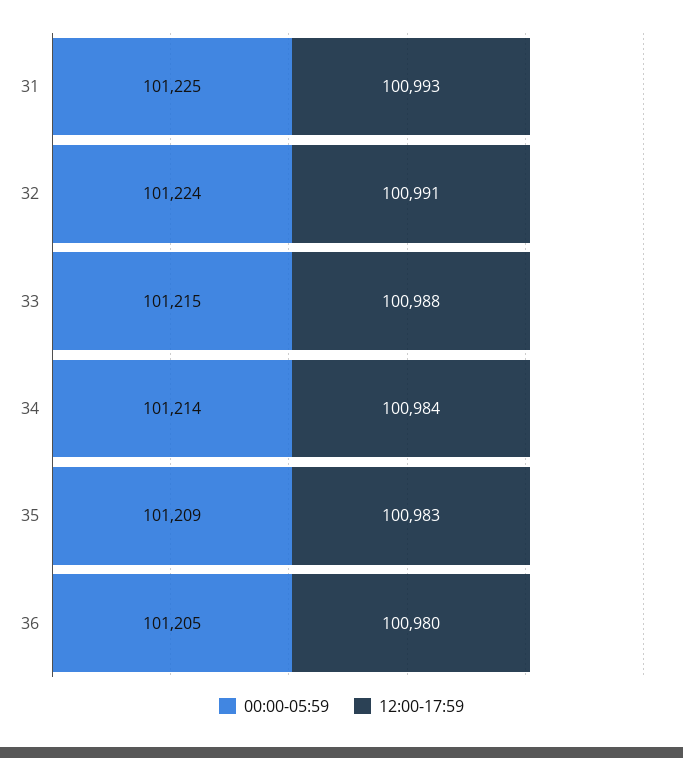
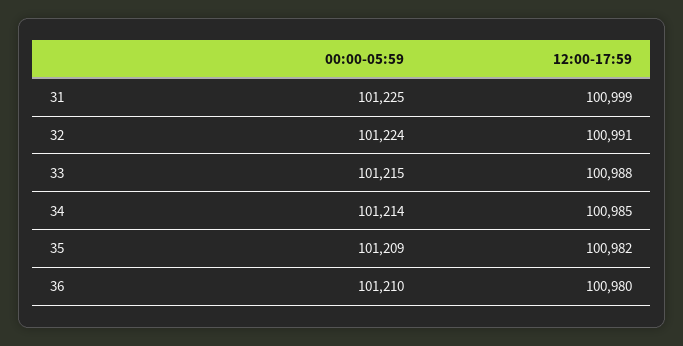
12:00-17:59, 31: 100993 -> 100999
12:00-17:59, 34: 100984 -> 100985
12:00-17:59, 35: 100983 -> 100982
00:00-05:59, 36: 101205 -> 101210

